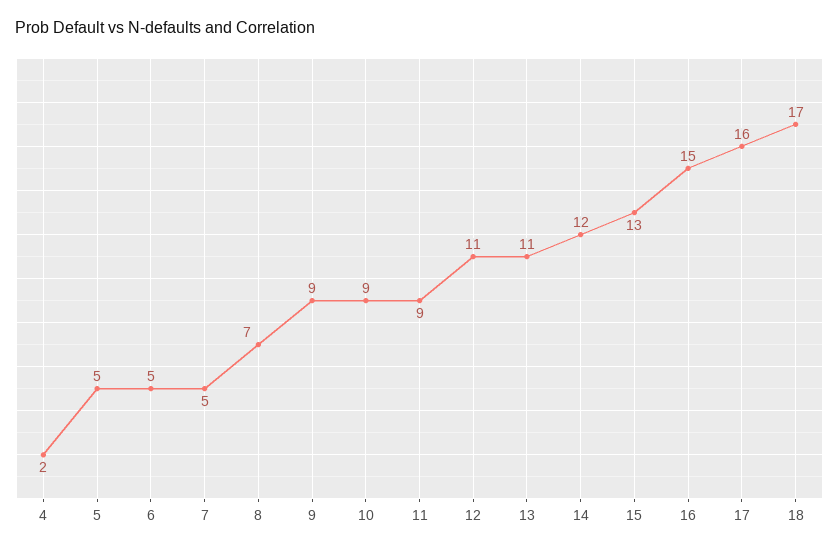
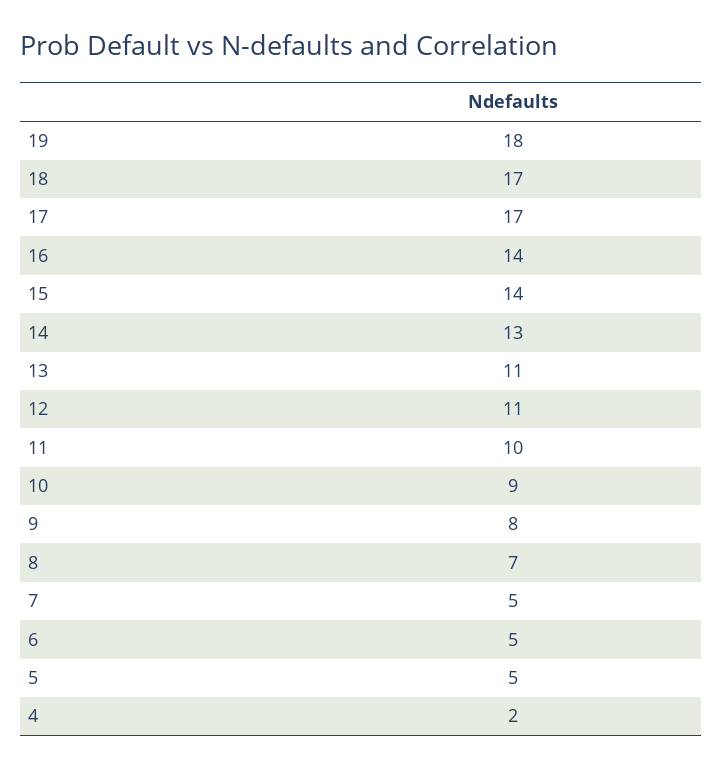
9: 9 -> 8
11: 9 -> 10
14: 12 -> 13
15: 13 -> 14
16: 15 -> 14
17: 16 -> 17
19: none -> 18

